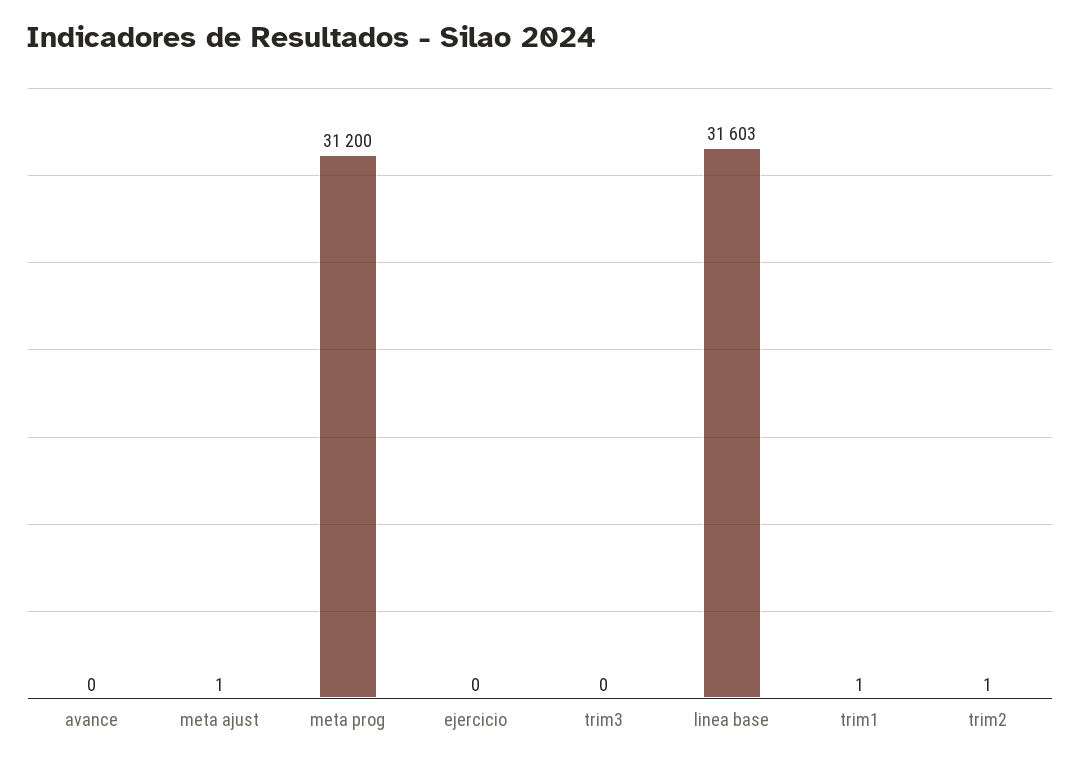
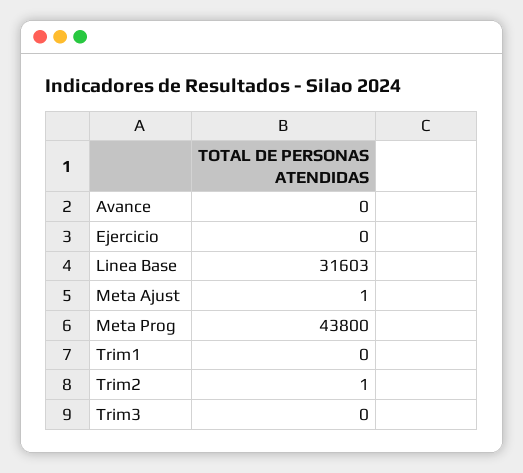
meta prog: 31200 -> 43800
trim1: 1 -> 0

